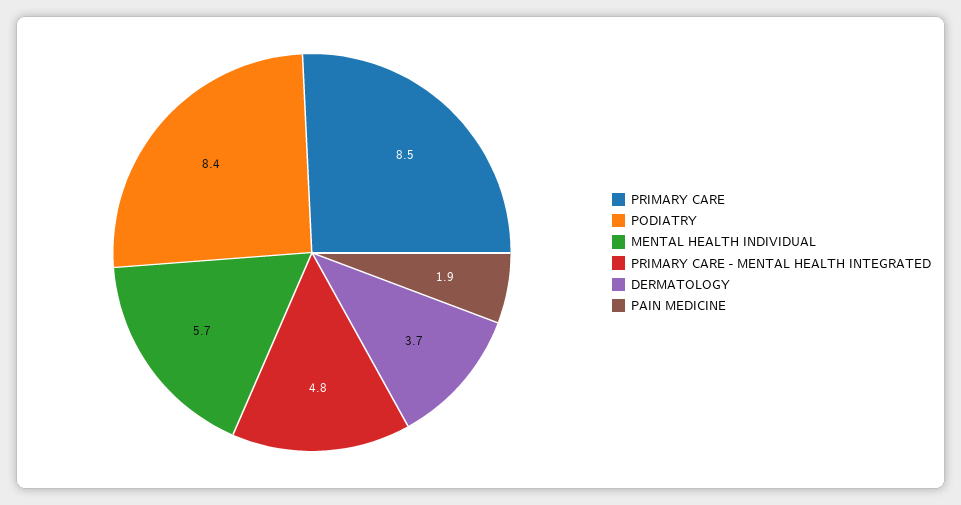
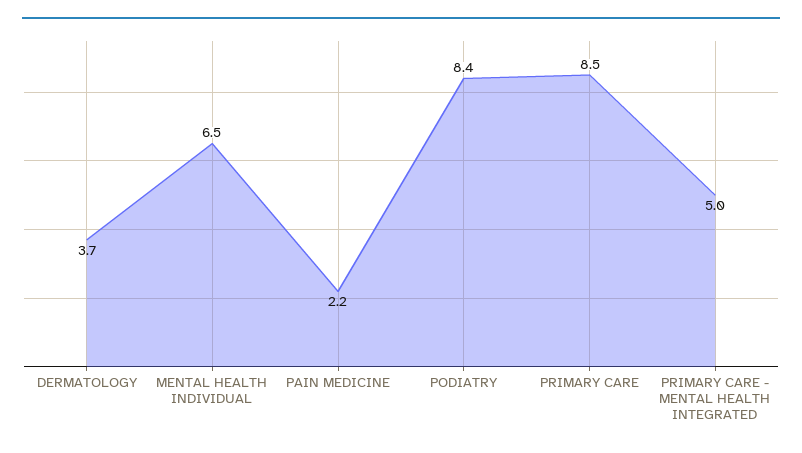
MENTAL HEALTH INDIVIDUAL: 5.7 -> 6.5
PRIMARY CARE - MENTAL HEALTH INTEGRATED: 4.8 -> 5
PAIN MEDICINE: 1.9 -> 2.2

